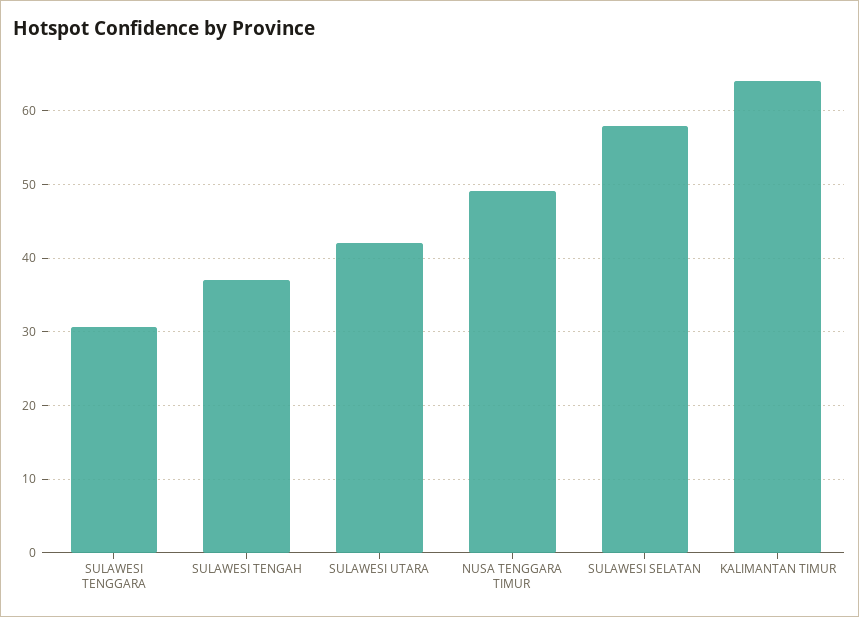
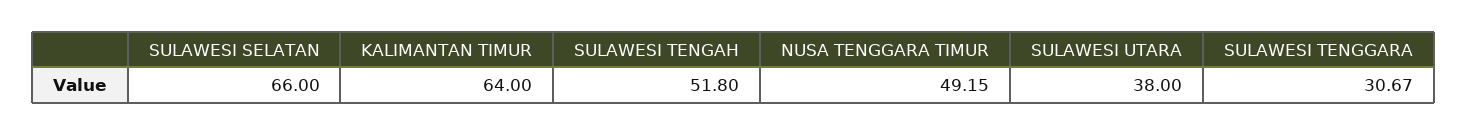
SULAWESI TENGAH: 37 -> 51.8
SULAWESI UTARA: 42 -> 38
SULAWESI SELATAN: 58 -> 66

